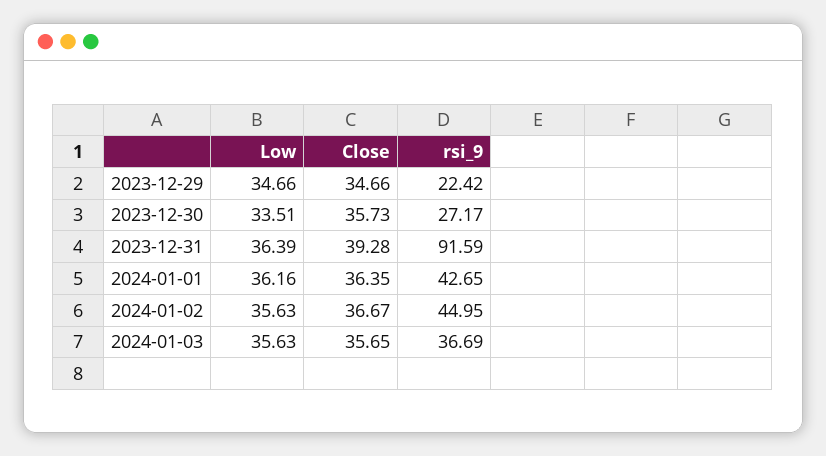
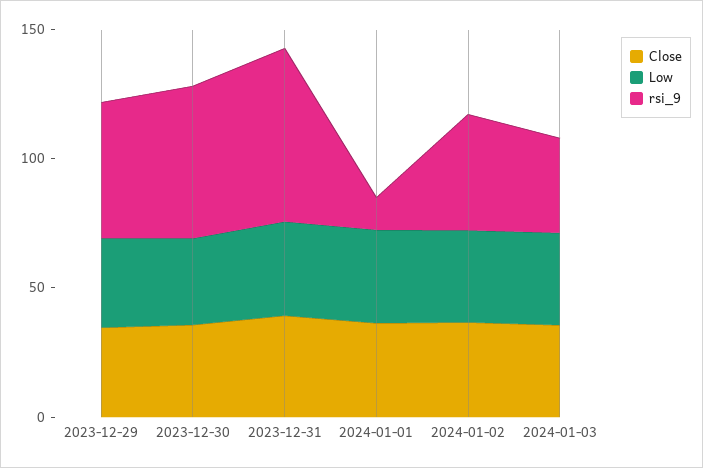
rsi_9, 2023-12-29: 22.42 -> 50
rsi_9, 2023-12-30: 27.17 -> 60
rsi_9, 2023-12-31: 91.59 -> 70
rsi_9, 2024-01-01: 42.65 -> 10

